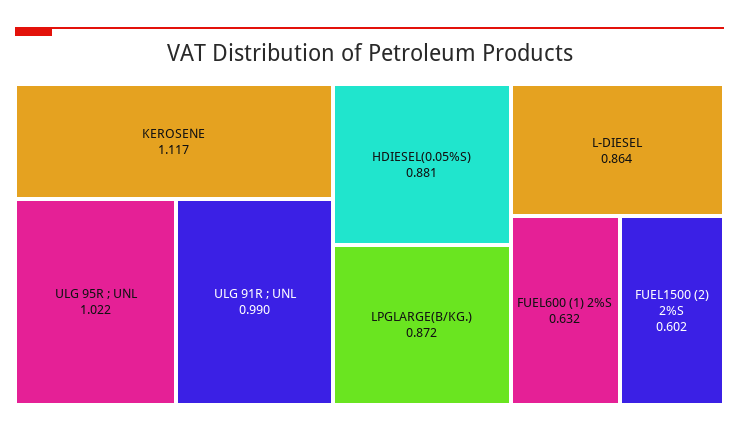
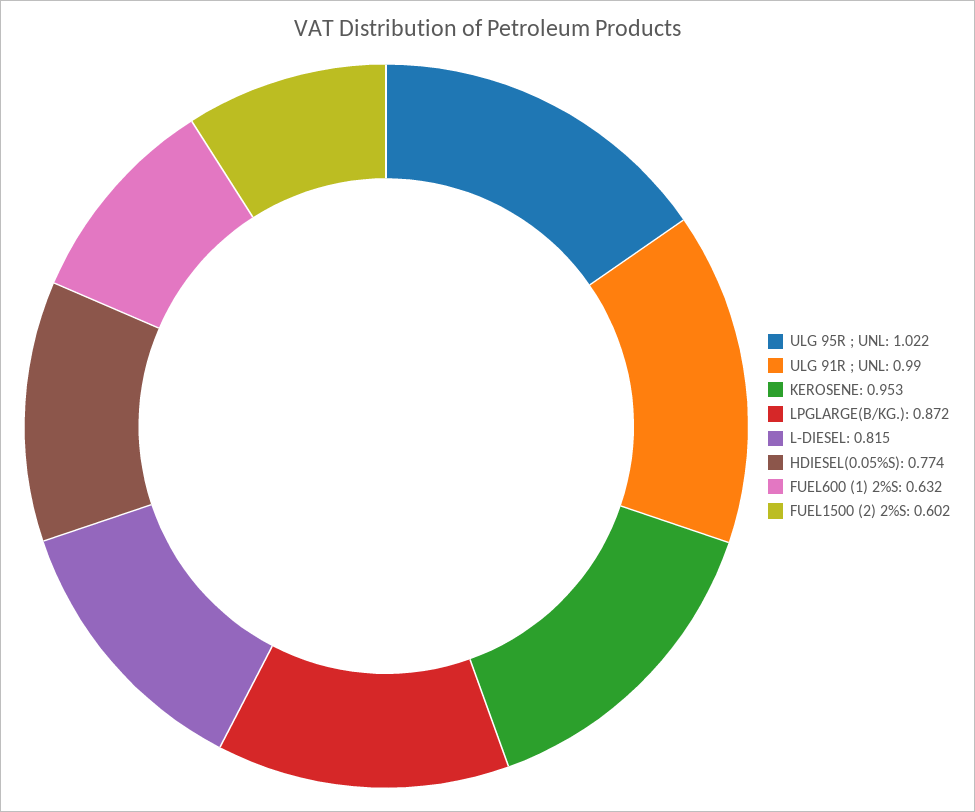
KEROSENE: 1.117 -> 0.953
HDIESEL(0.05%S): 0.881 -> 0.774
L-DIESEL: 0.864 -> 0.815

